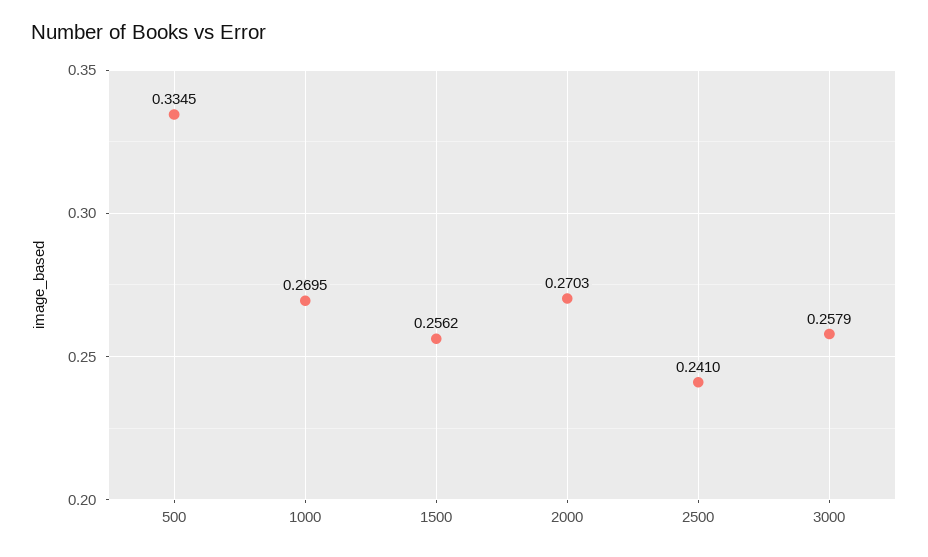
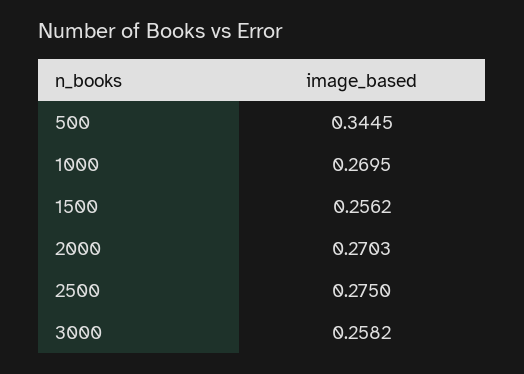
500: 0.3345 -> 0.3445
2500: 0.241 -> 0.275
3000: 0.2579 -> 0.2582

